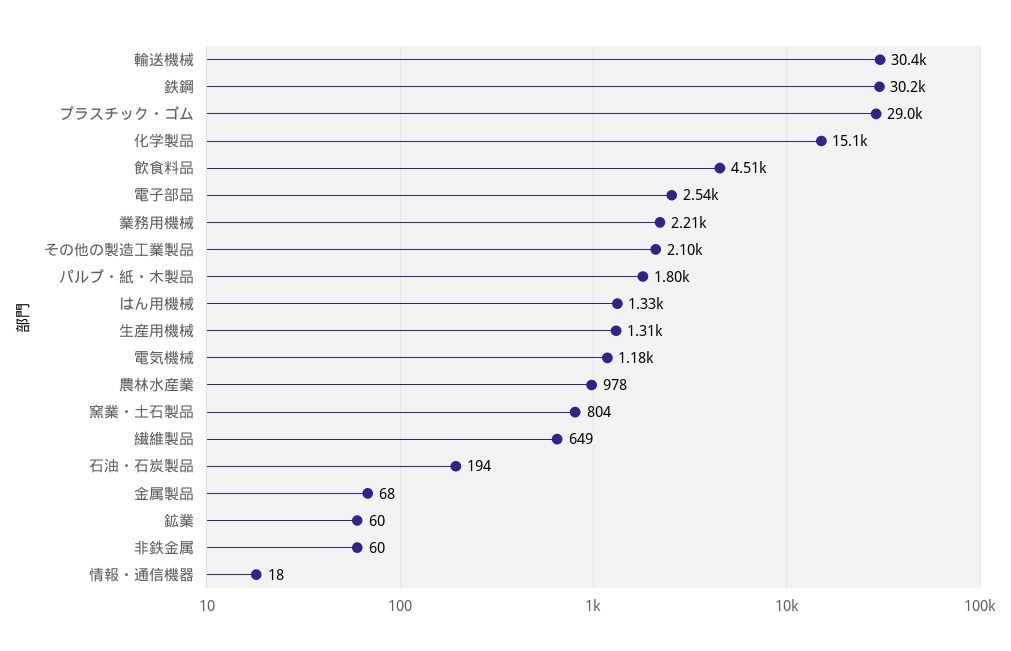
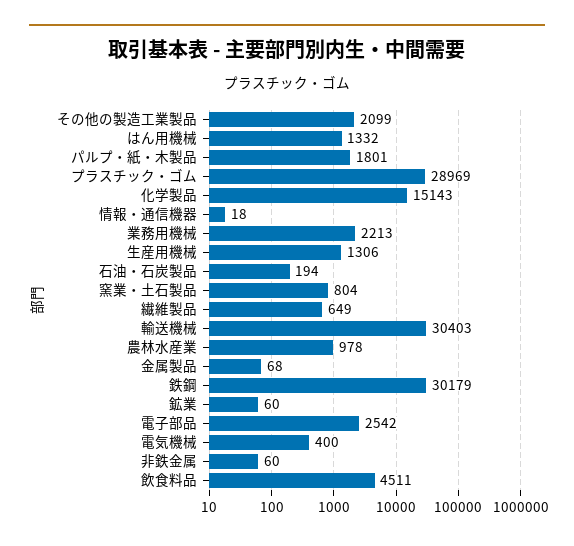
電気機械: 1180 -> 400

